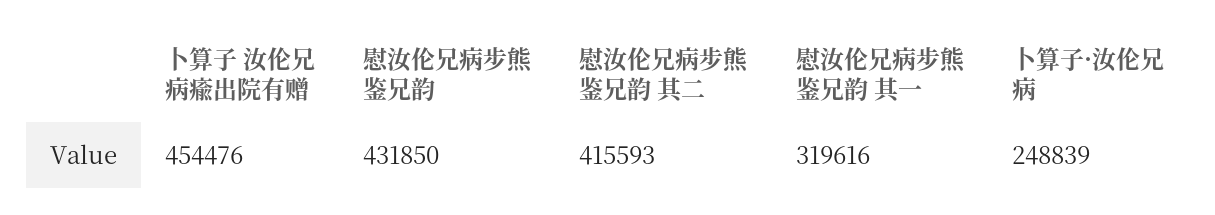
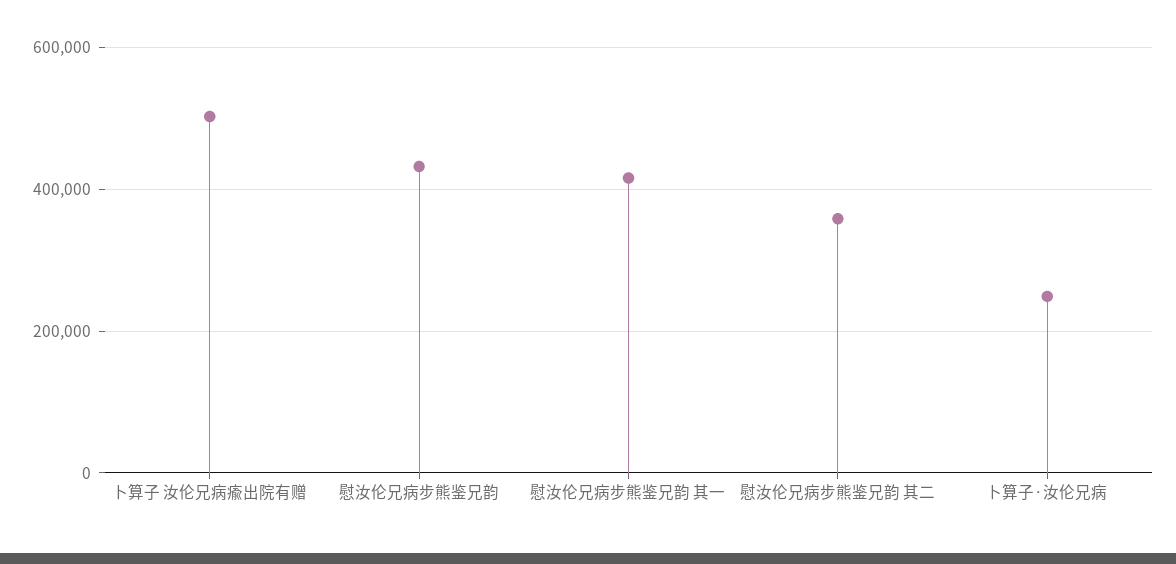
卜算子 汝伦兄病瘉出院有赠: 454476 -> 500000
慰汝伦兄病步熊鉴兄韵 其二: 415593 -> 360000
慰汝伦兄病步熊鉴兄韵 其一: 319616 -> 420000

